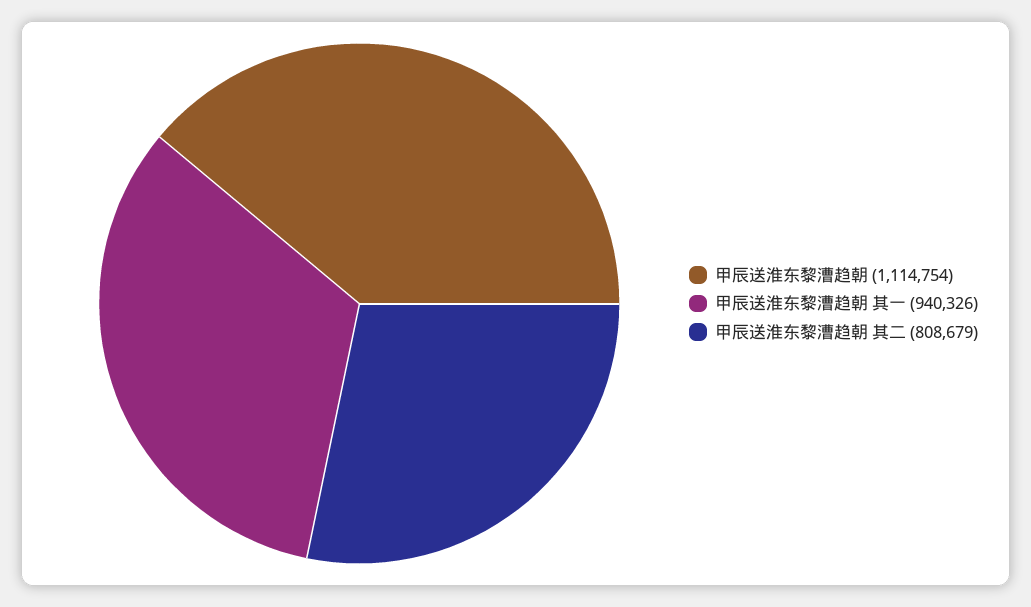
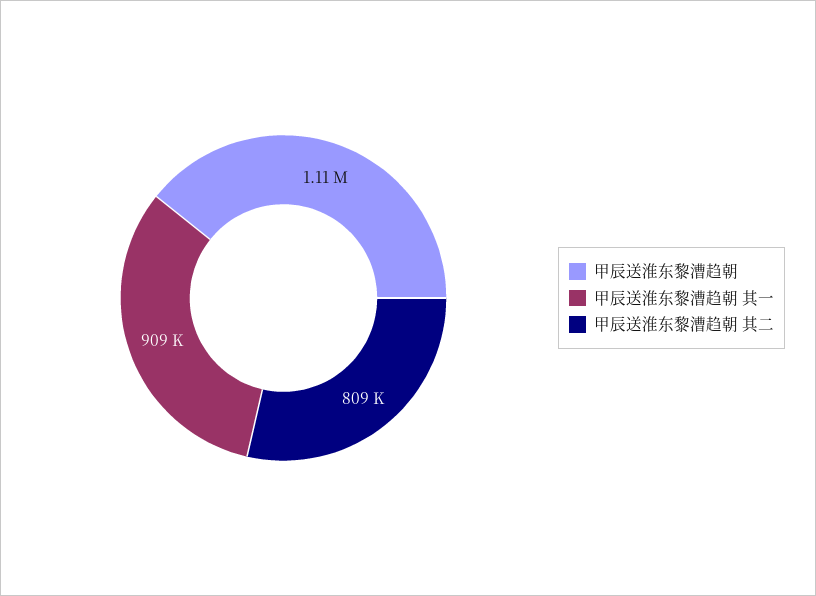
甲辰送淮东黎漕趋朝 其一: 940326 -> 909000

